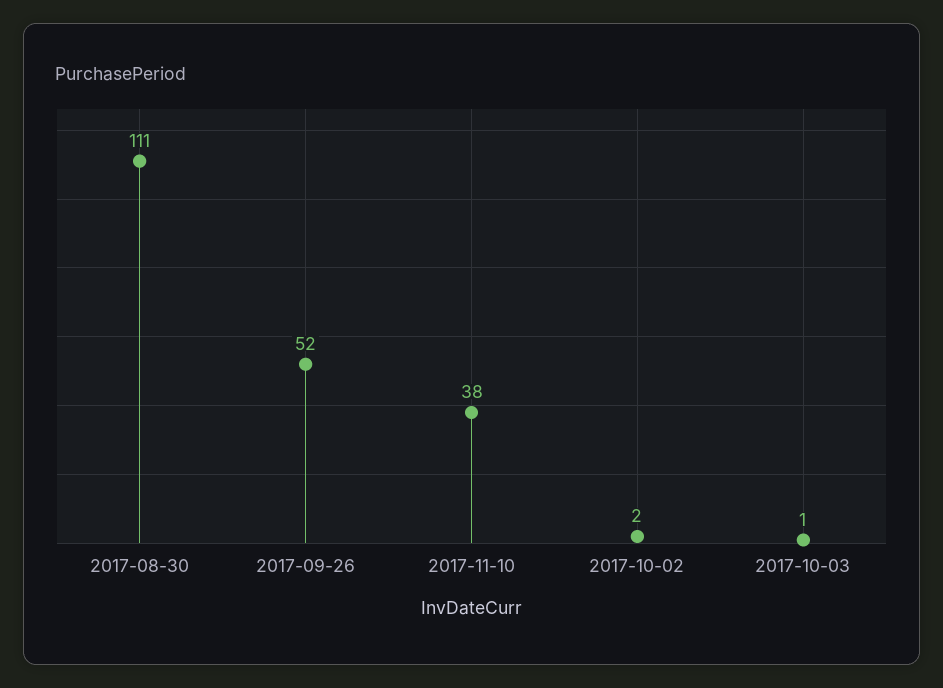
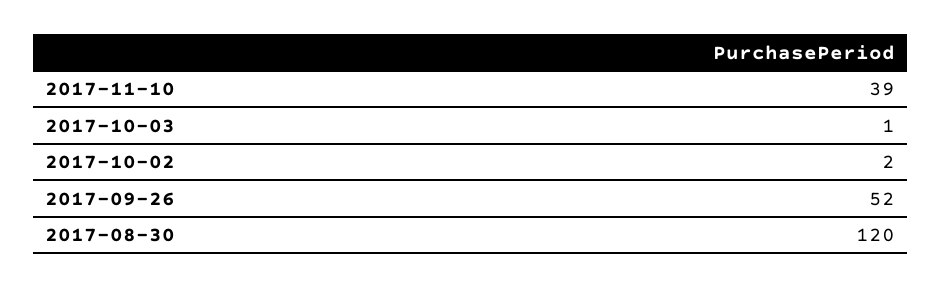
2017-08-30: 111 -> 120
2017-11-10: 38 -> 39

